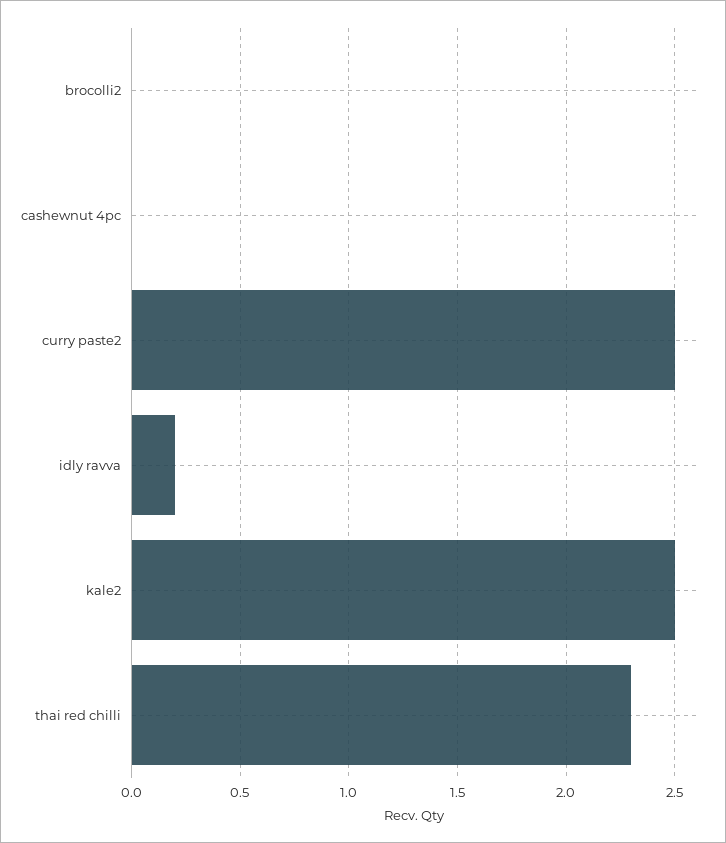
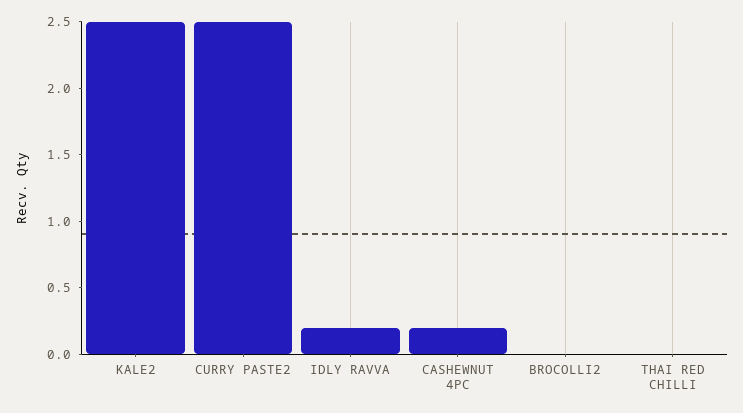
cashewnut 4pc: 0 -> 0.2
thai red chilli: 2.3 -> 0

